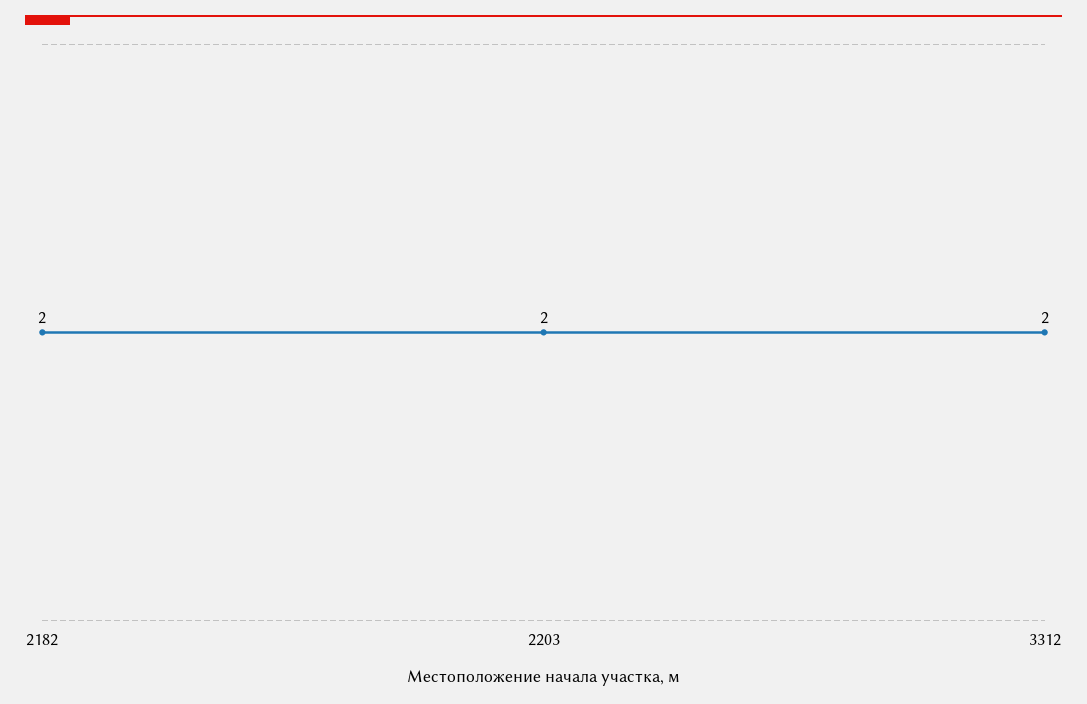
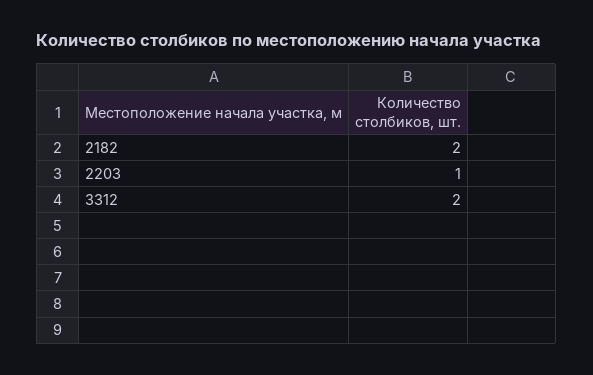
2203: 2 -> 1

